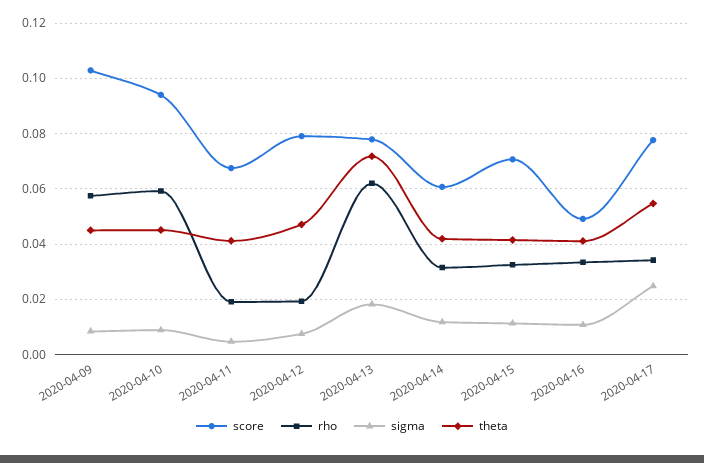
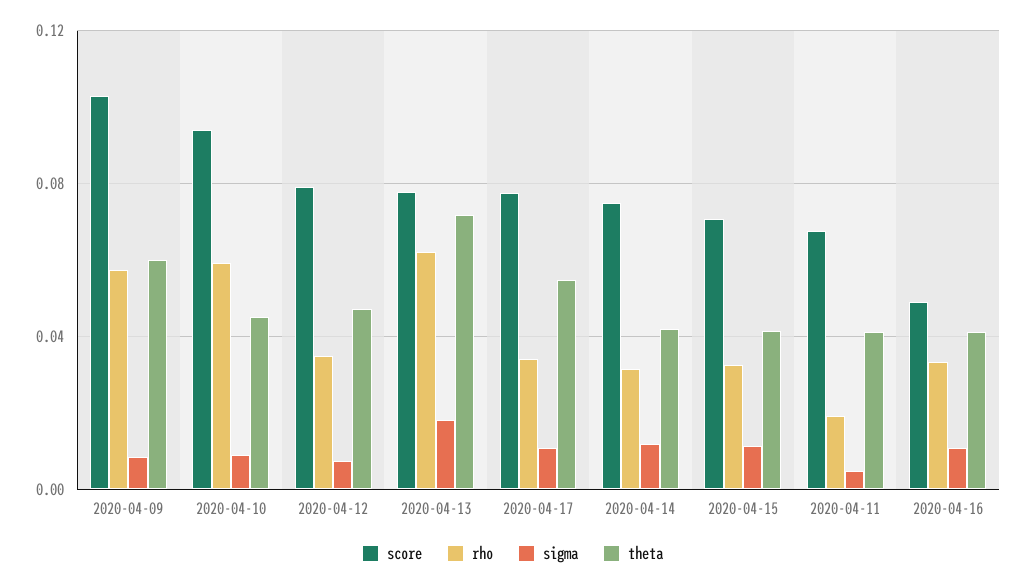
theta, 2020-04-09: 0.045 -> 0.06
rho, 2020-04-12: 0.02 -> 0.035
score, 2020-04-14: 0.06 -> 0.075
sigma, 2020-04-17: 0.025 -> 0.01

